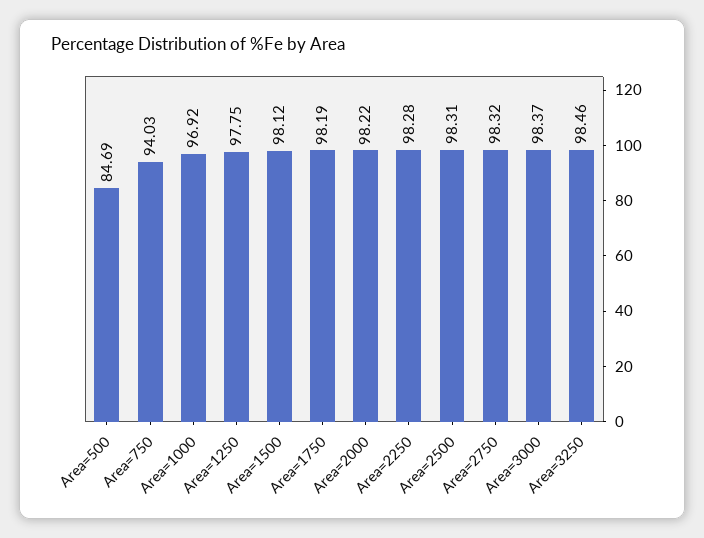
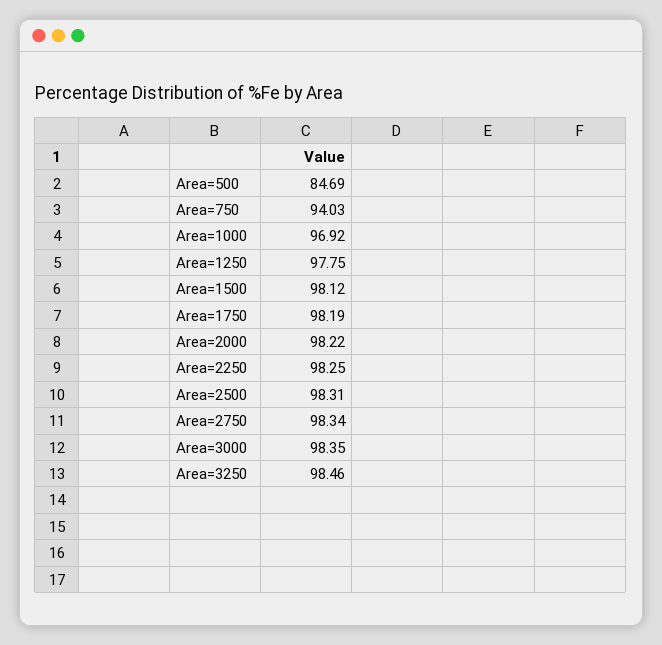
Area=2250: 98.28 -> 98.25
Area=2750: 98.32 -> 98.34
Area=3000: 98.37 -> 98.35

